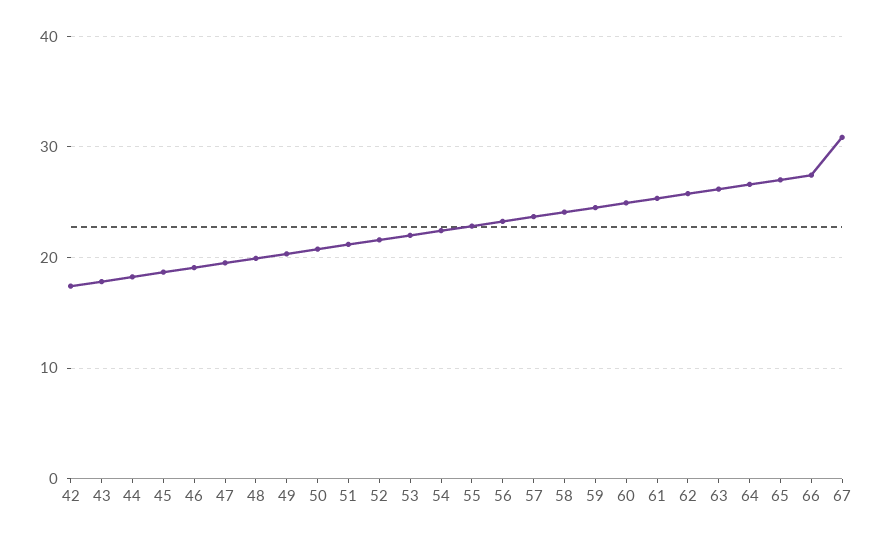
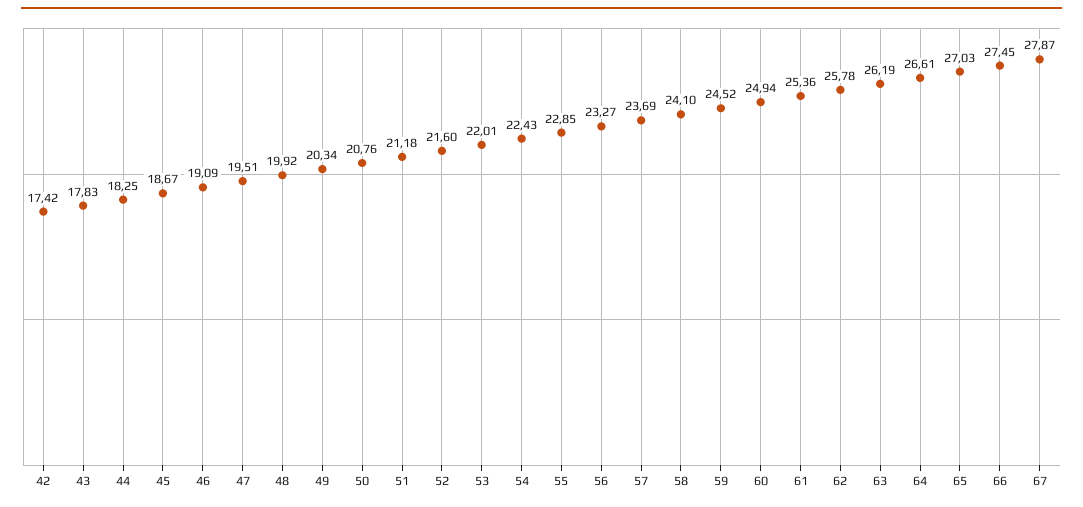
67: 31 -> 27.87

